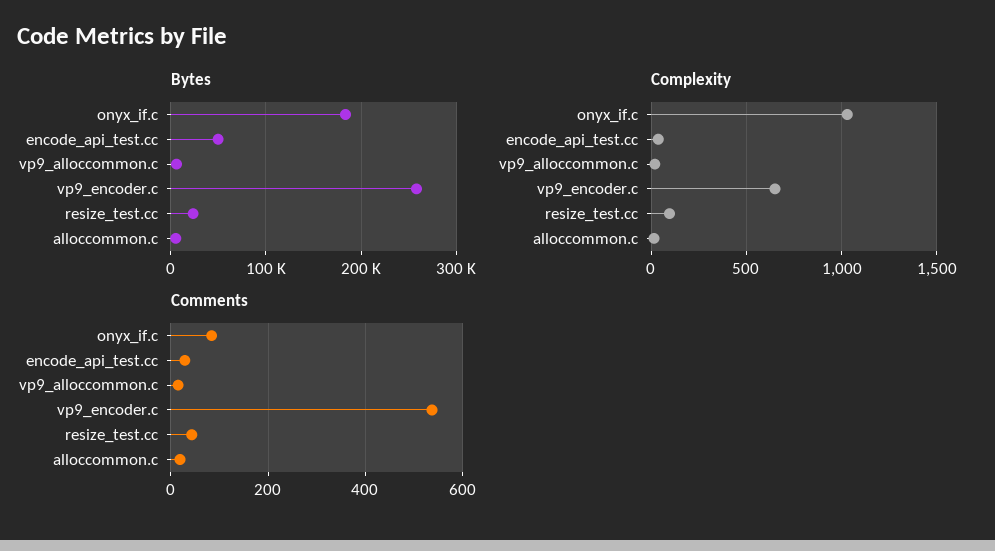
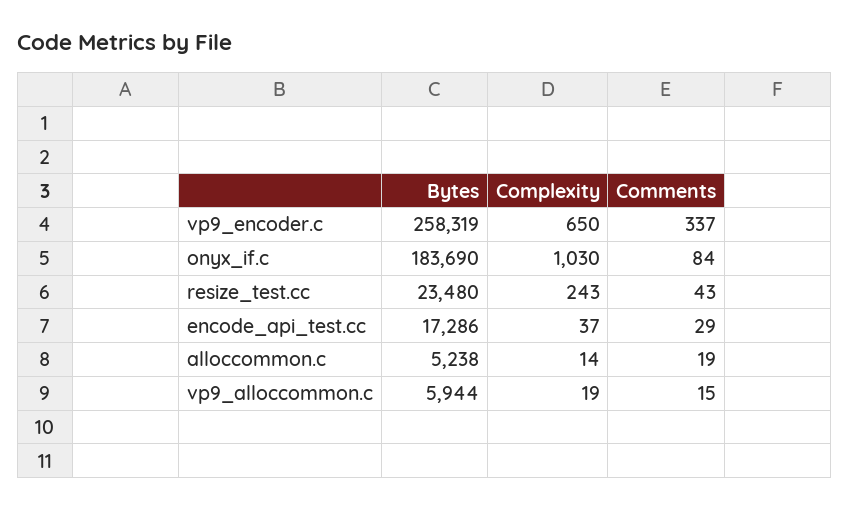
Bytes, encode_api_test.cc: 50000 -> 17286
Complexity, resize_test.cc: 100 -> 243
Comments, vp9_encoder.c: 540 -> 337

